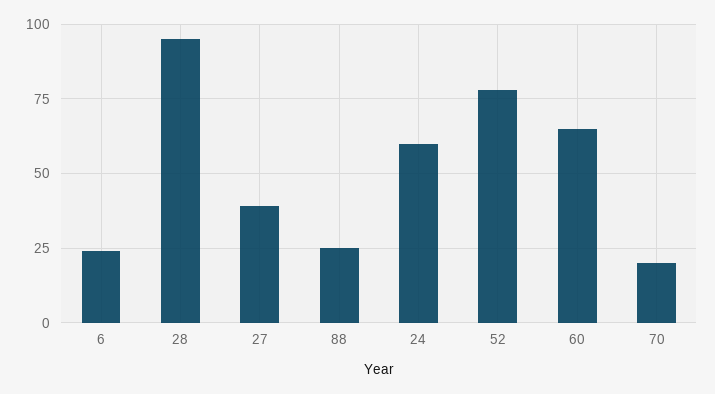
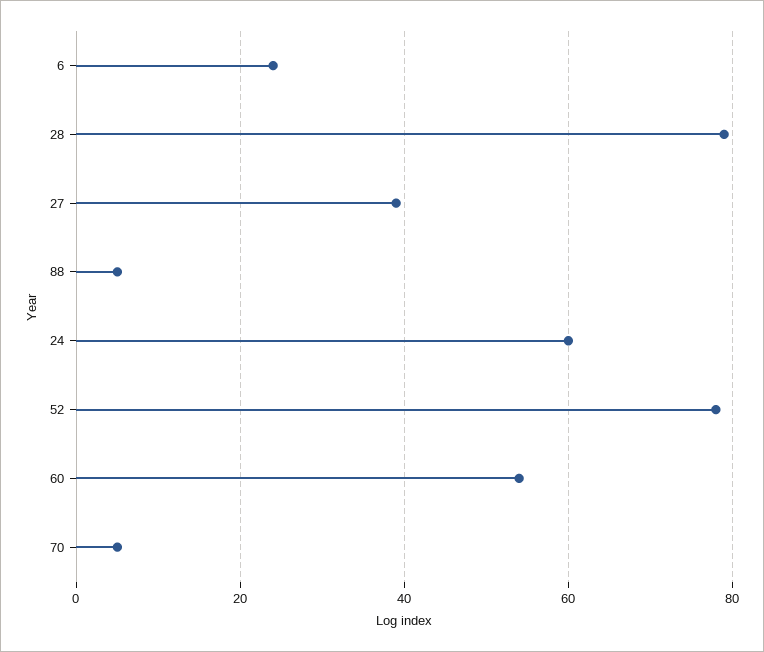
28: 95 -> 80
88: 25 -> 5
60: 65 -> 55
70: 20 -> 5

